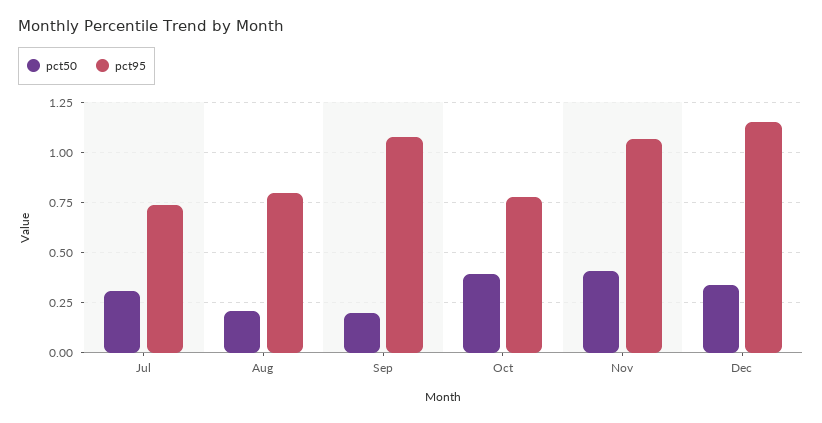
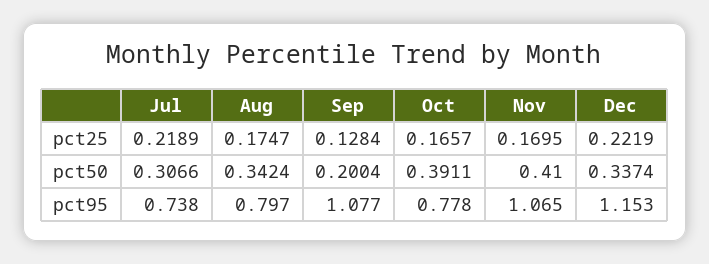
pct50, Aug: 0.2 -> 0.3424
pct25, Jul: none -> 0.2189
pct25, Aug: none -> 0.1747
pct25, Sep: none -> 0.1284
pct25, Oct: none -> 0.1657
pct25, Nov: none -> 0.1695
pct25, Dec: none -> 0.2219

